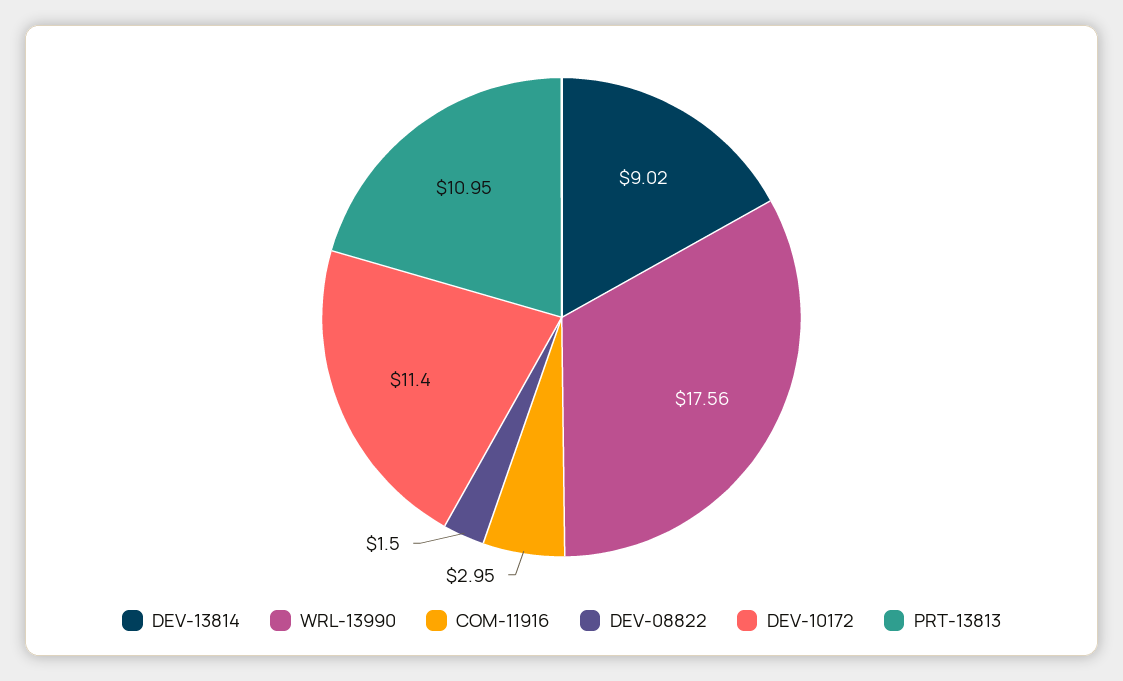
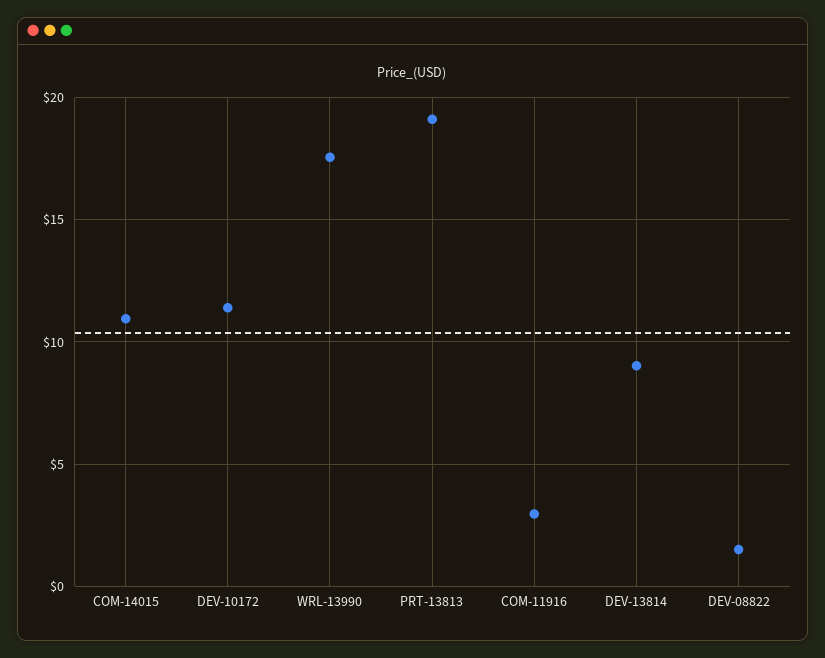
PRT-13813: 10.95 -> 19
COM-14015: none -> 11

